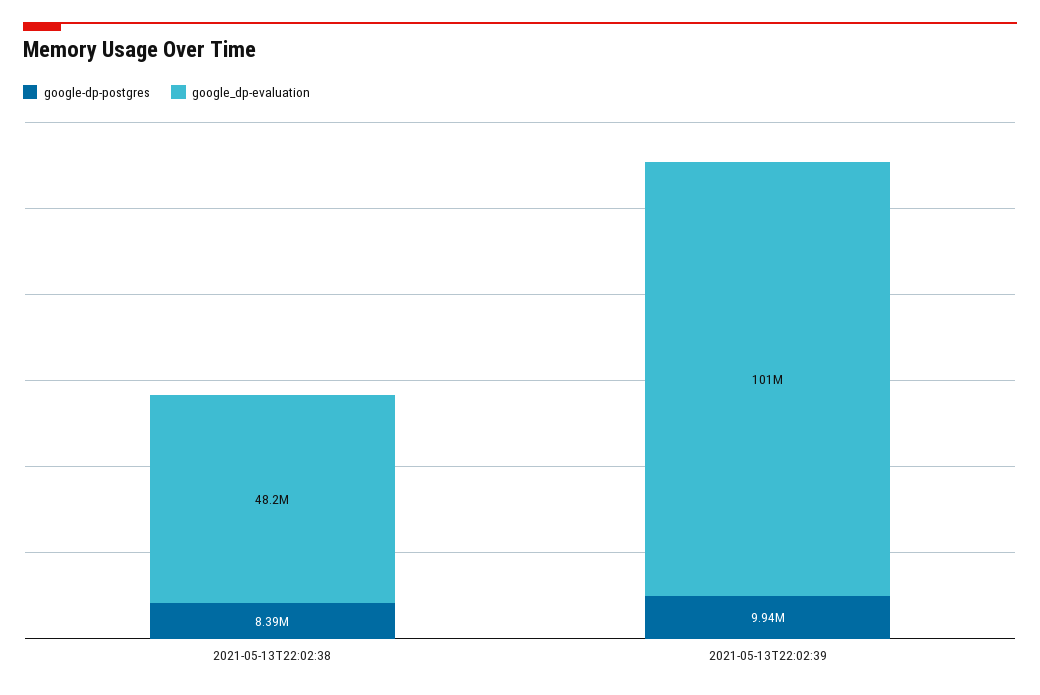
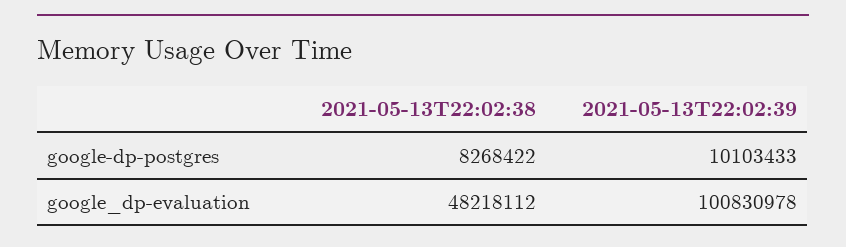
google-dp-postgres, 2021-05-13T22:02:38: 8390000 -> 8268422
google-dp-postgres, 2021-05-13T22:02:39: 9940000 -> 10103433

